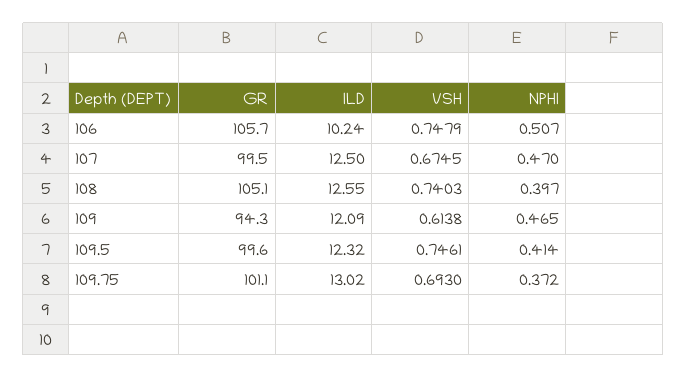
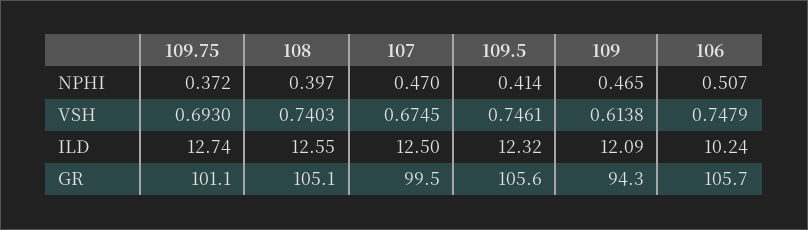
GR, 109.5: 99.6 -> 105.6
ILD, 109.75: 13.02 -> 12.74

